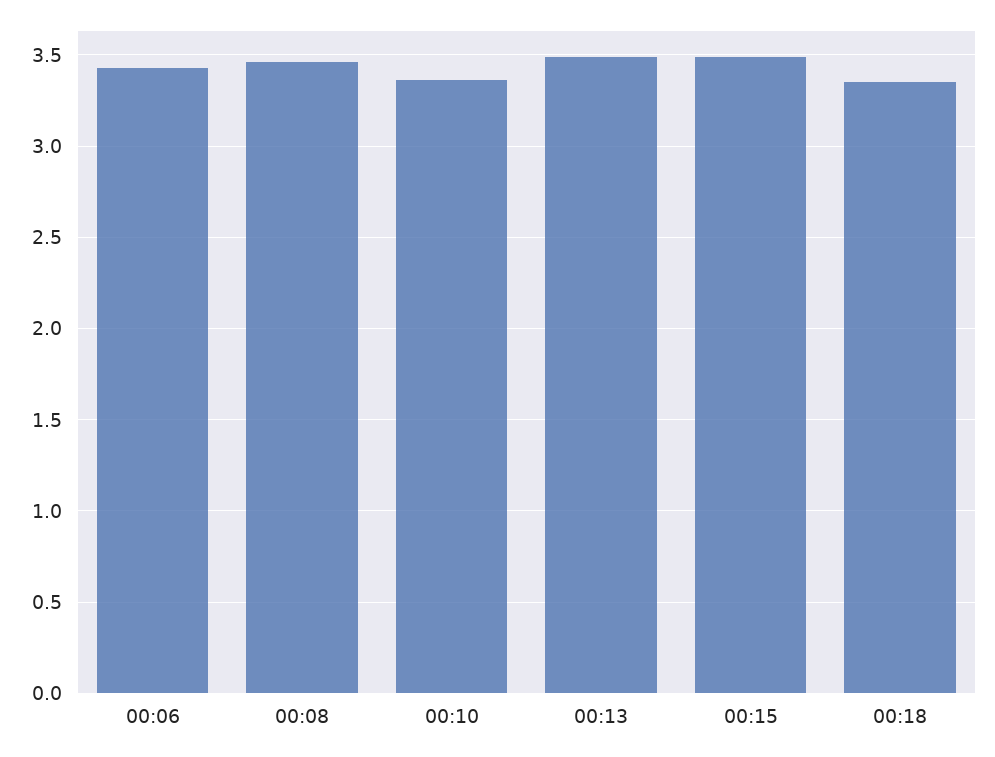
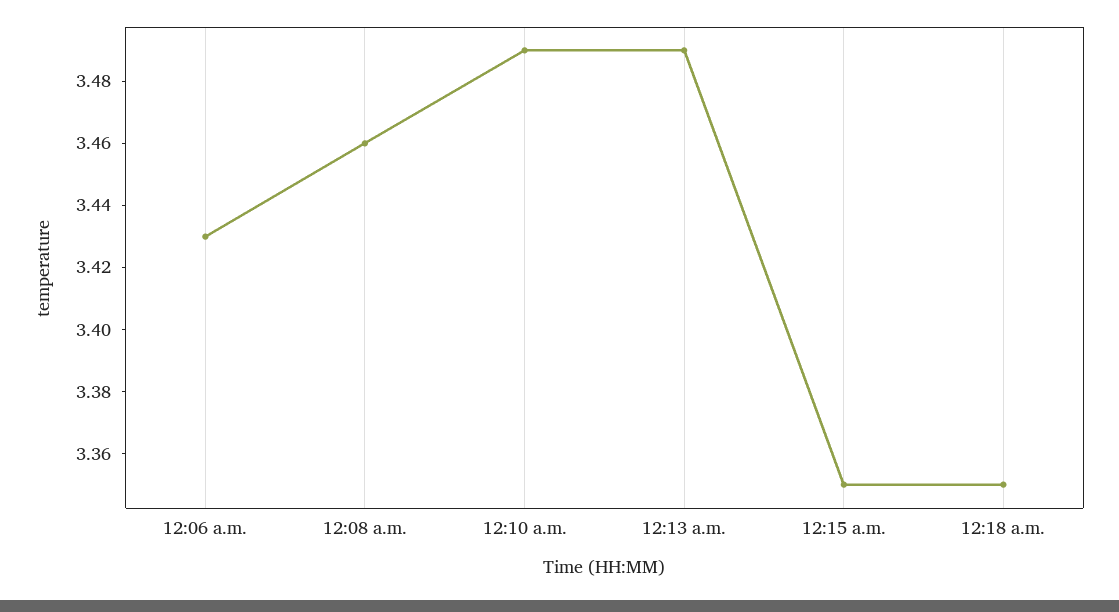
00:10: 3.35 -> 3.49
00:15: 3.5 -> 3.35

